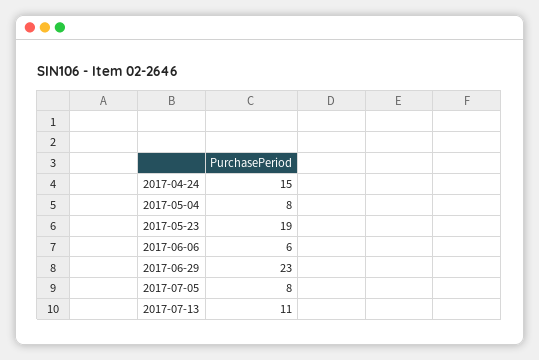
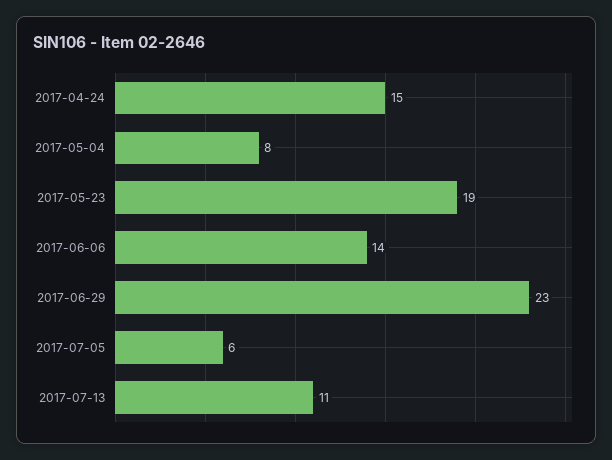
2017-06-06: 6 -> 14
2017-07-05: 8 -> 6

